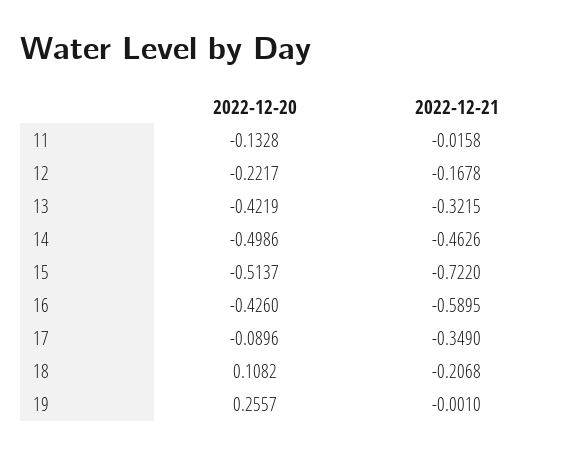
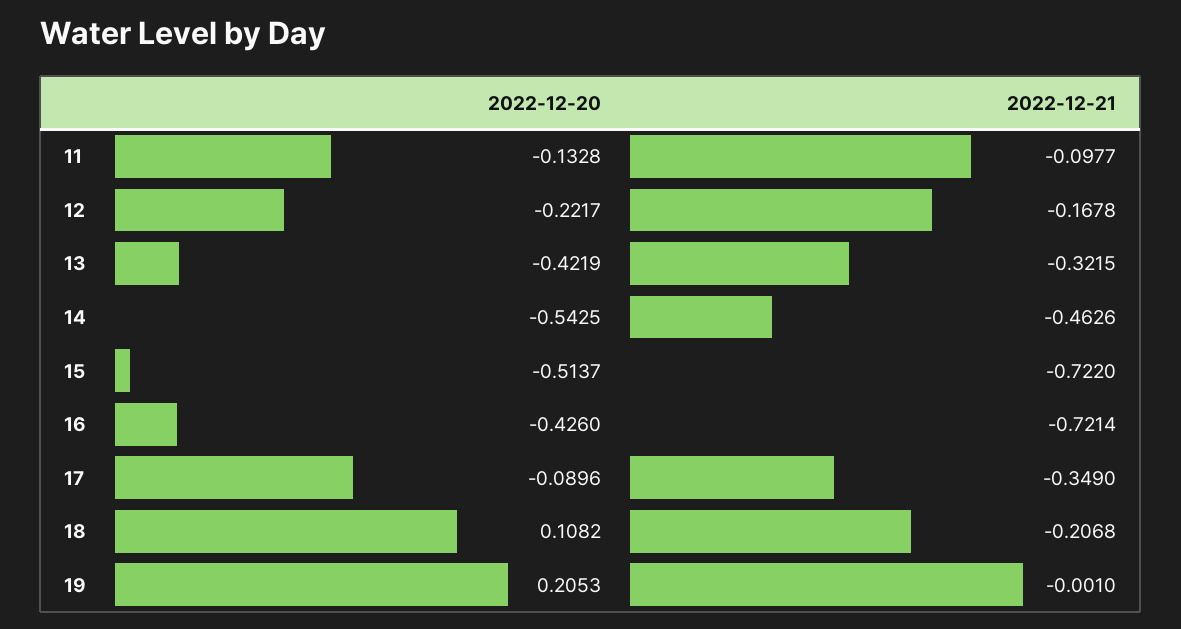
2022-12-21, 11: -0.0158 -> -0.0977
2022-12-20, 14: -0.4986 -> -0.5425
2022-12-21, 16: -0.5895 -> -0.7214
2022-12-20, 19: 0.2557 -> 0.2053

